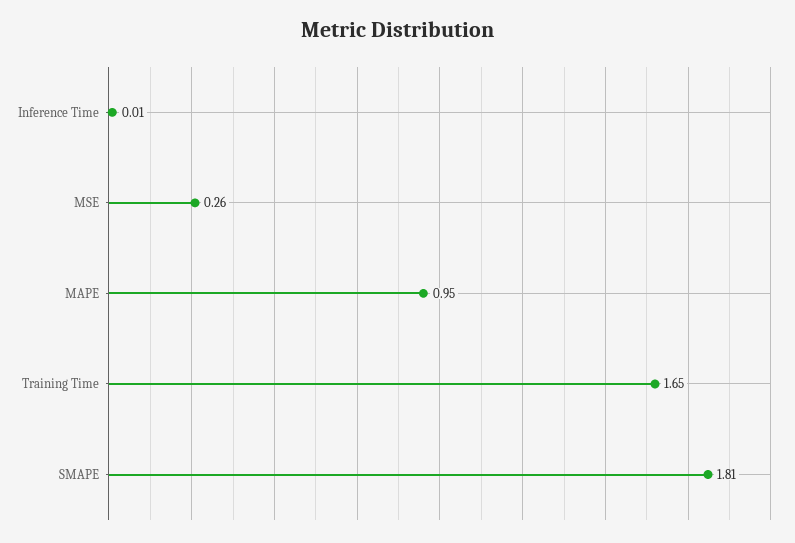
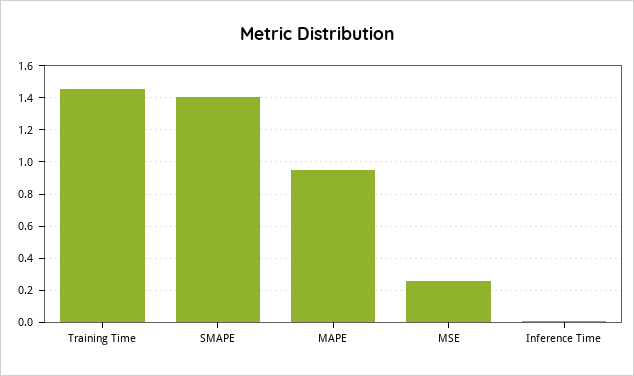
Training Time: 1.65 -> 1.45
SMAPE: 1.81 -> 1.4

